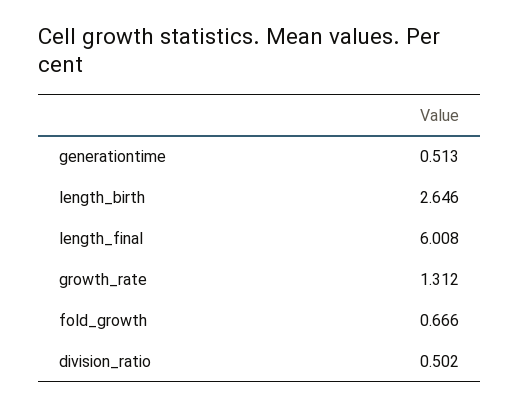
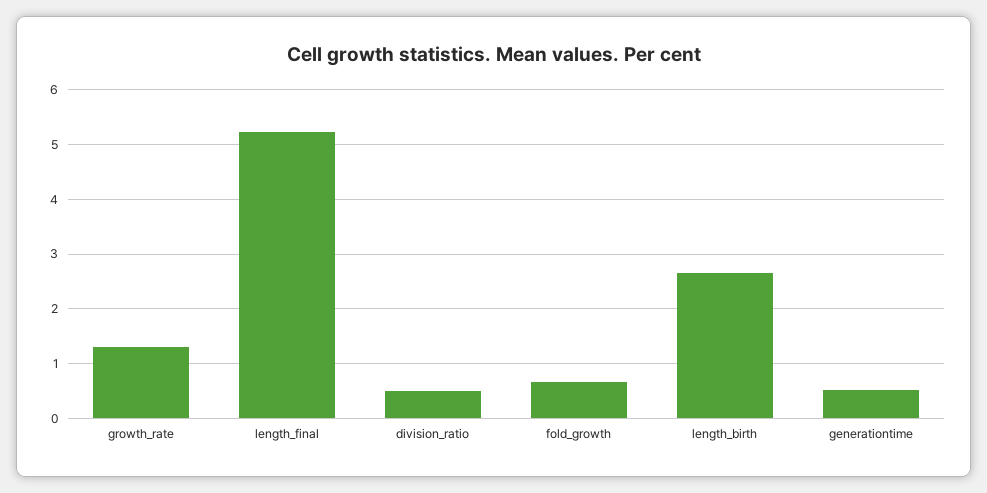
length_final: 6.008 -> 5.2

